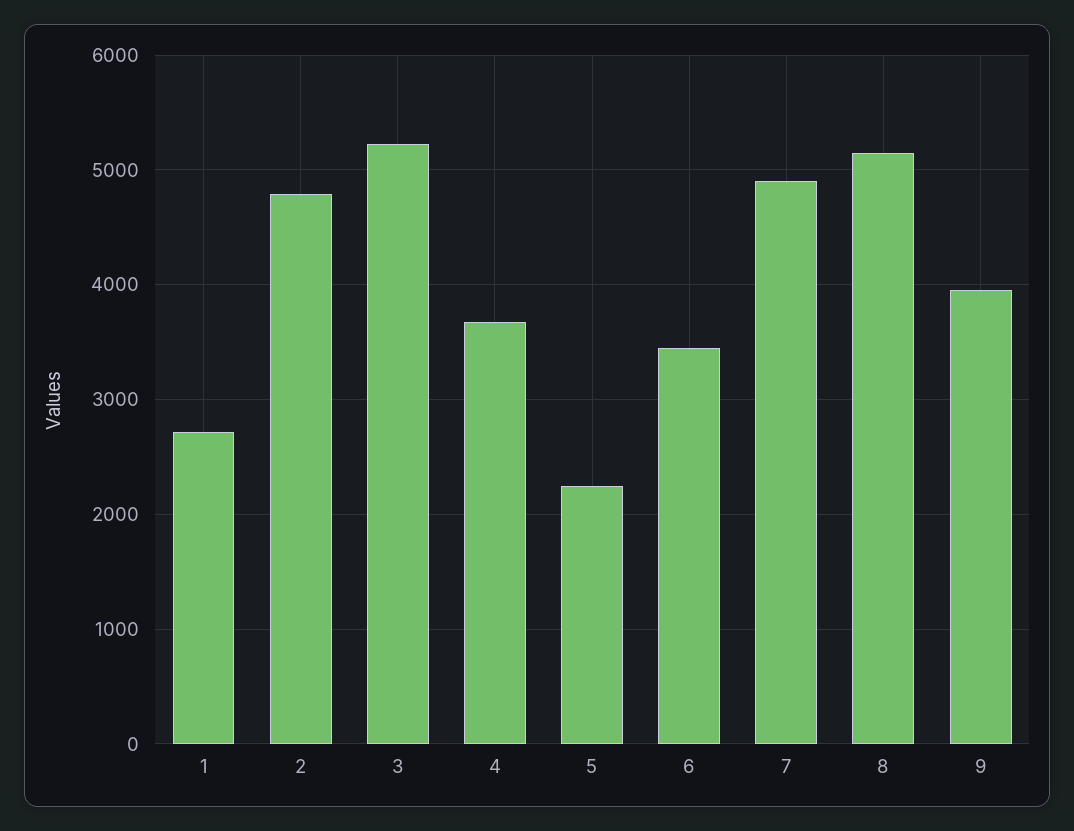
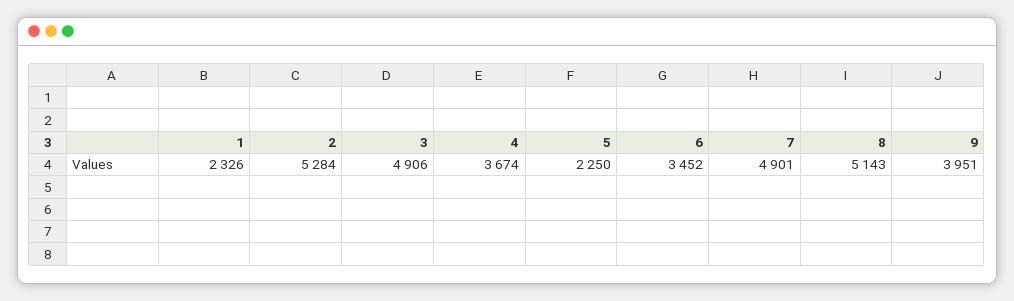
1: 2700 -> 2326
2: 4800 -> 5284
3: 5200 -> 4906

